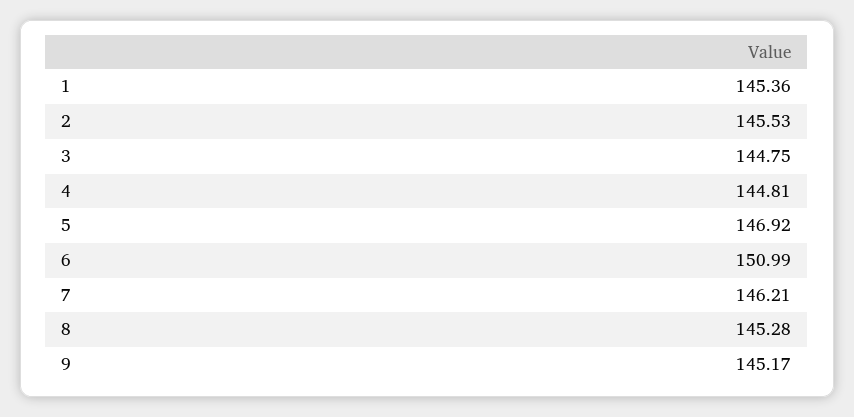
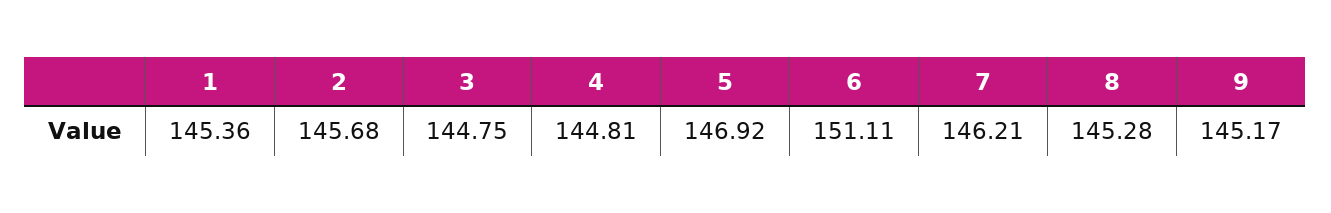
2: 145.53 -> 145.68
6: 150.99 -> 151.11

